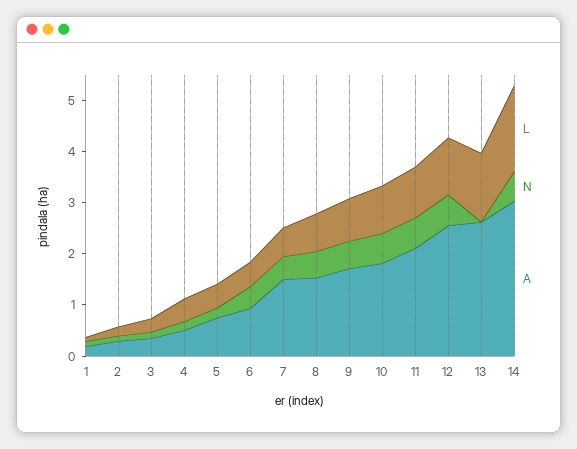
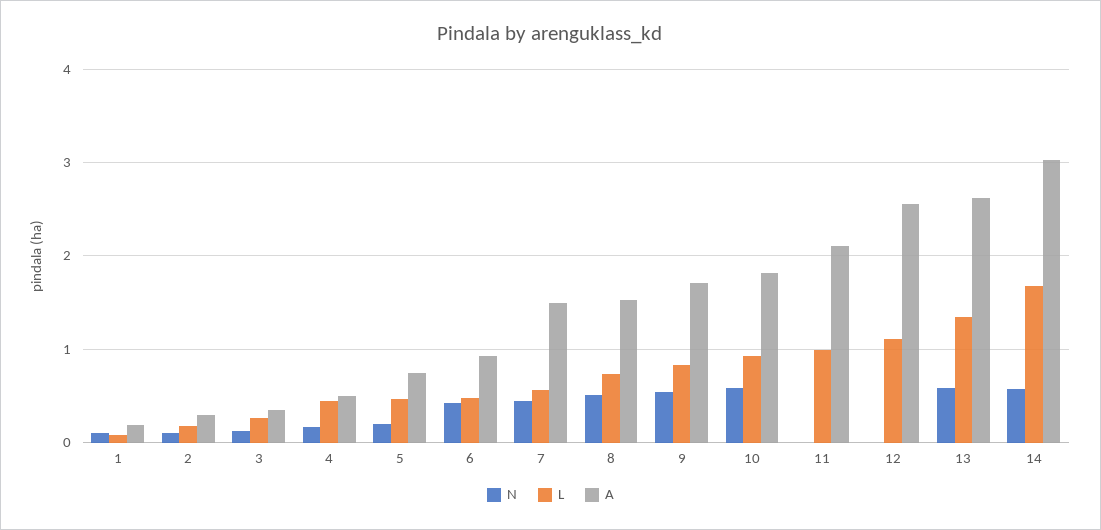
N, 11: 0.6 -> 0
N, 12: 0.6 -> 0
N, 13: 0 -> 0.6

